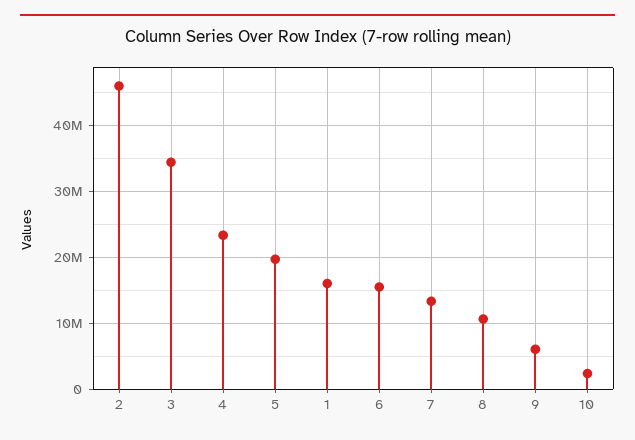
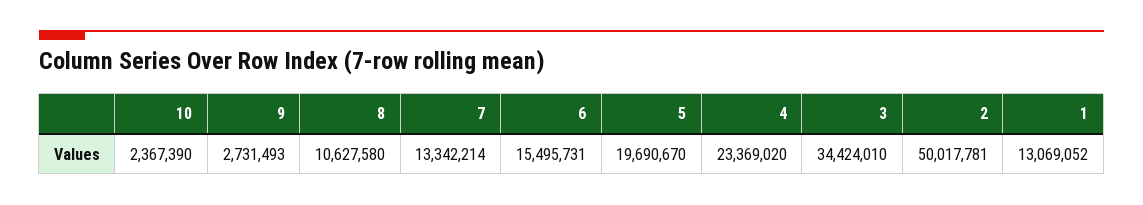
2: 46000000 -> 50017781
1: 16000000 -> 13069052
9: 6000000 -> 2731493

